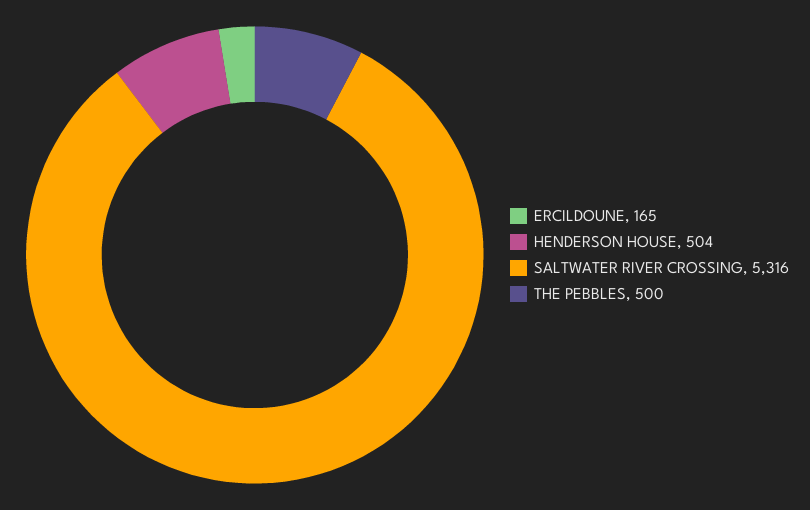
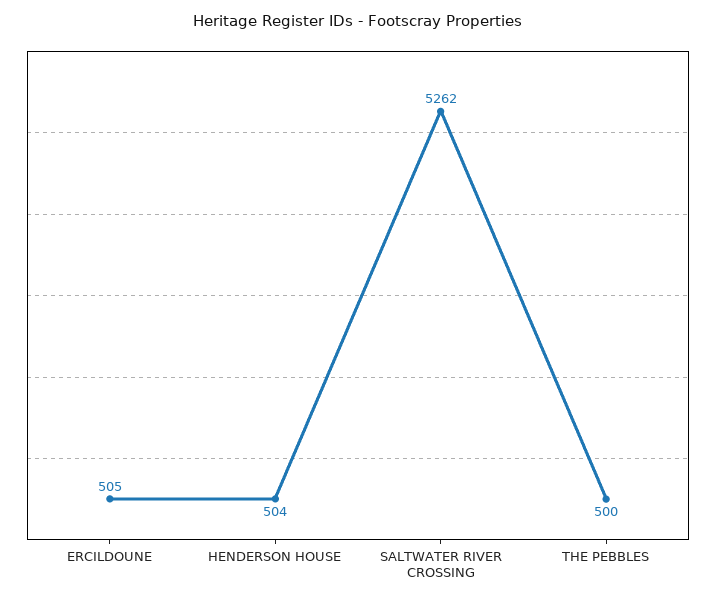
ERCILDOUNE: 165 -> 505
SALTWATER RIVER CROSSING: 5316 -> 5262

